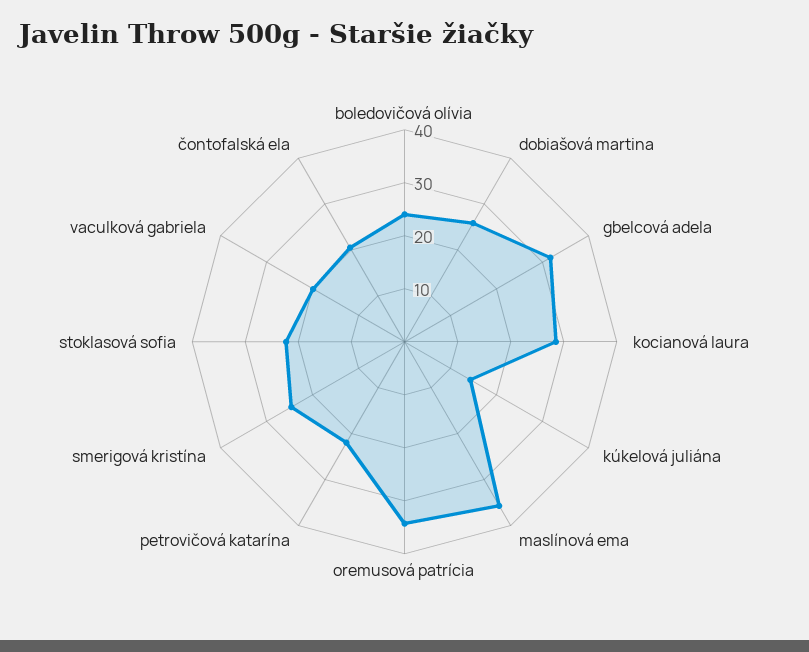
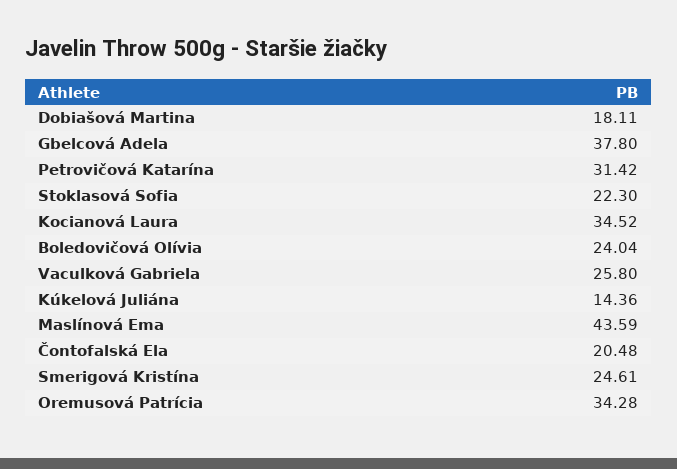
dobiašová martina: 26 -> 18.11
gbelcová adela: 32 -> 37.8
kocianová laura: 28 -> 34.52
maslínová ema: 36 -> 43.59
petrovičová katarína: 22 -> 31.42
vaculková gabriela: 20 -> 25.8

